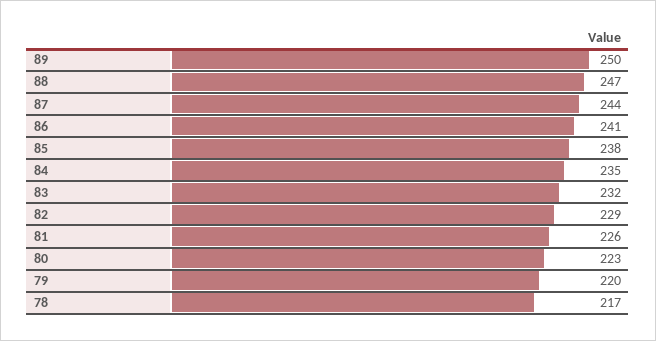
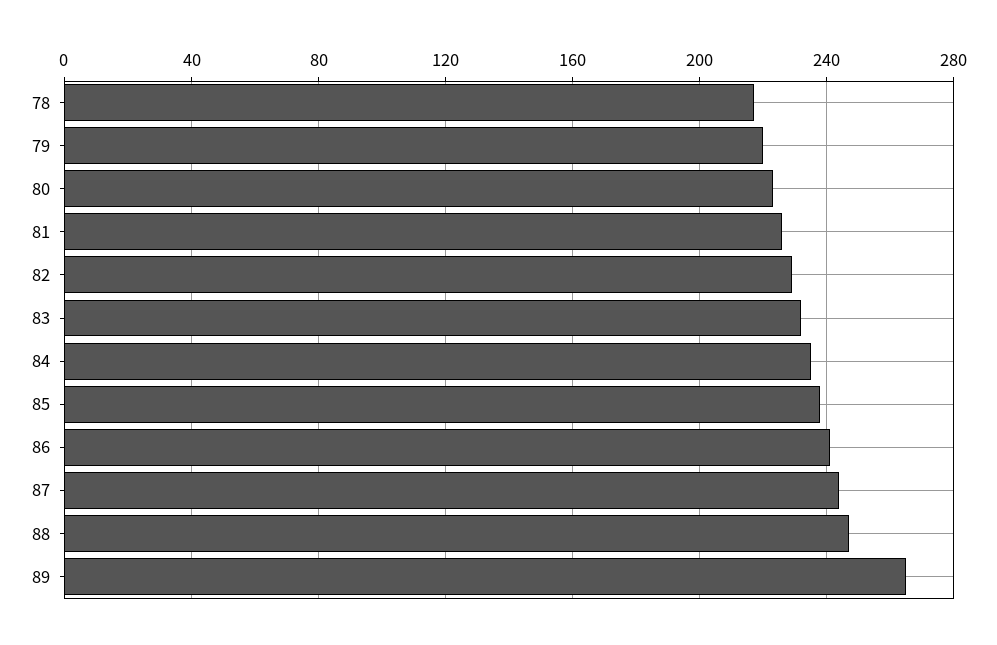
89: 250 -> 265

